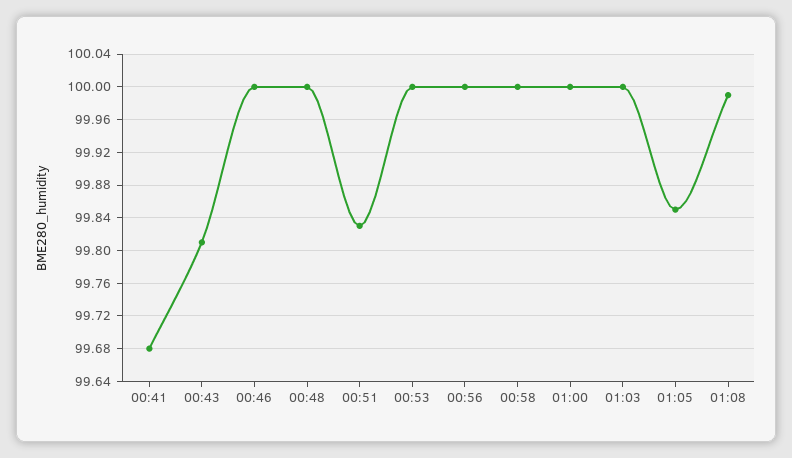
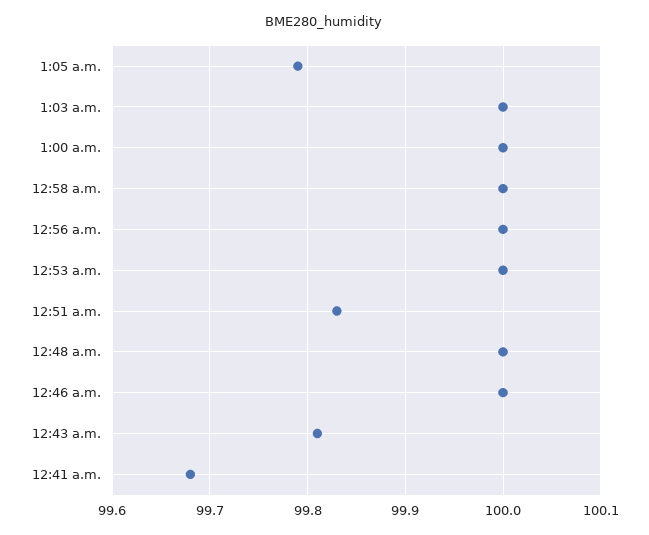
01:05: 99.85 -> 99.79
01:08: 99.99 -> none

